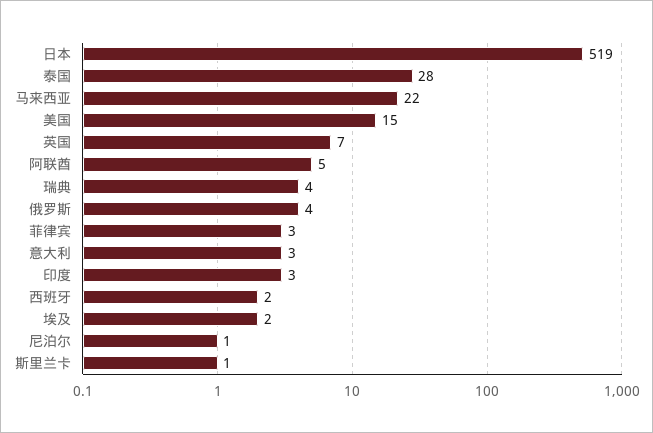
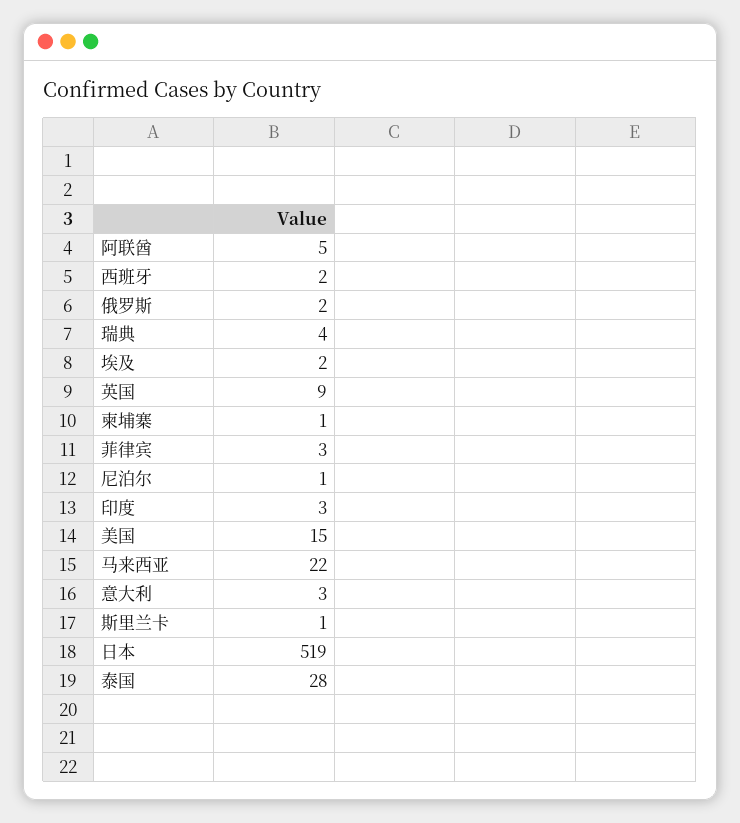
英国: 7 -> 9
俄罗斯: 4 -> 2
柬埔寨: none -> 1

